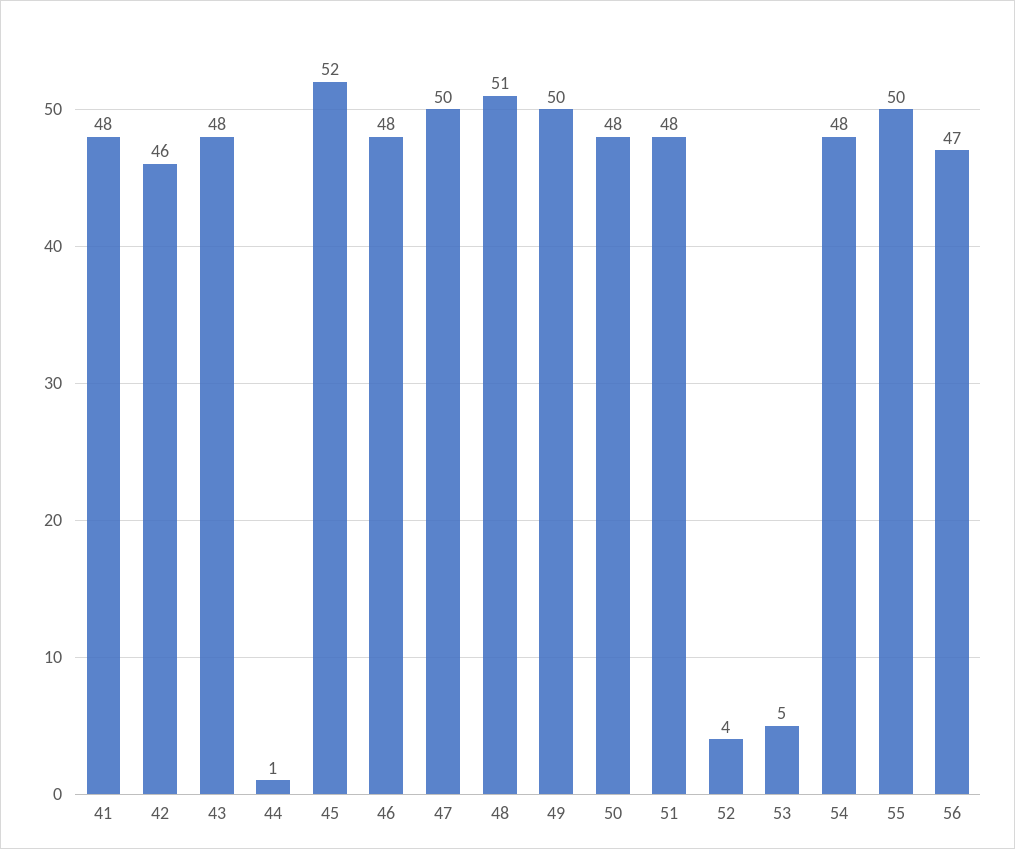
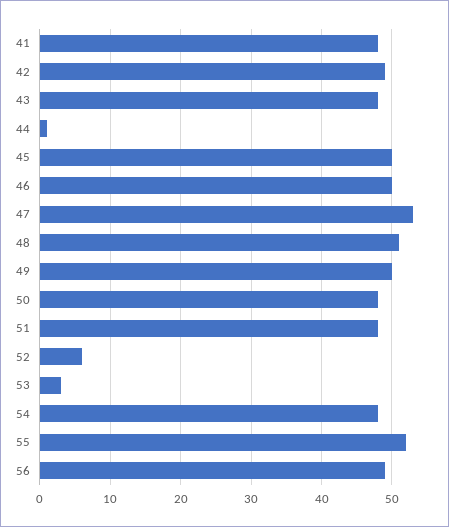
42: 46 -> 49
45: 52 -> 50
46: 48 -> 50
47: 50 -> 53
52: 4 -> 6
53: 5 -> 3
55: 50 -> 52
56: 47 -> 49

